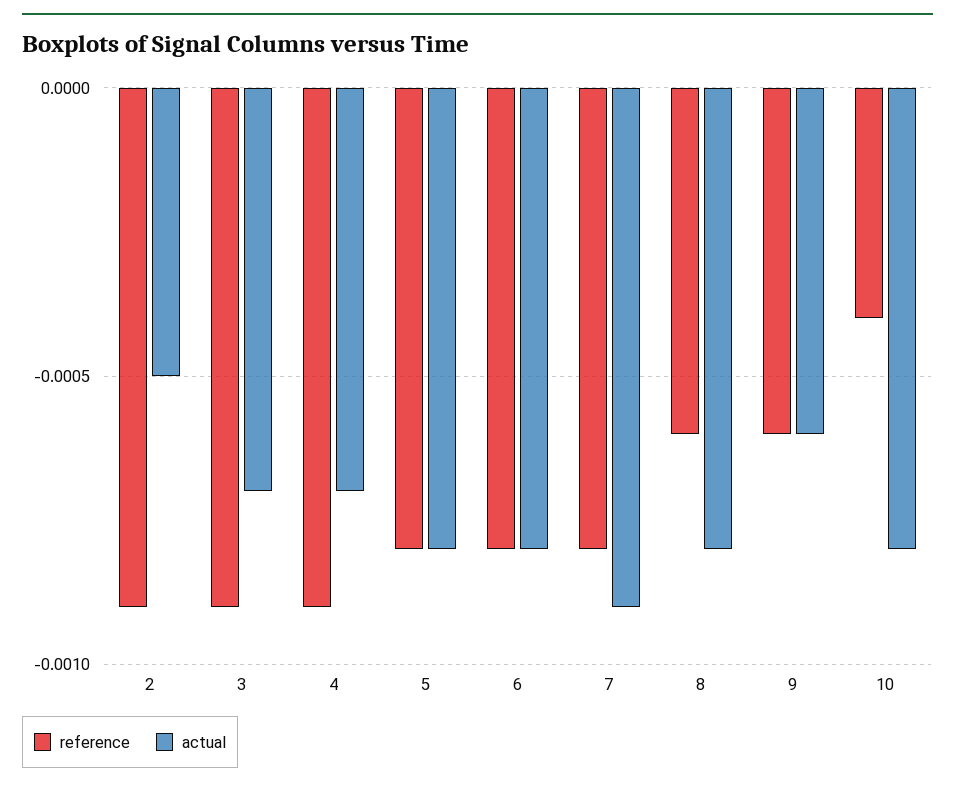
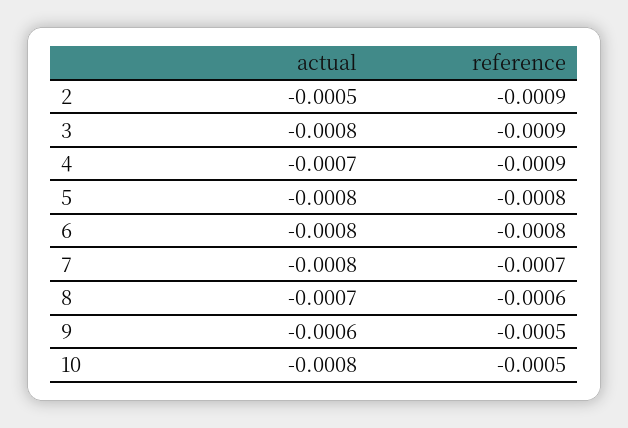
actual, 3: -0.0007 -> -0.0008
reference, 7: -0.0008 -> -0.0007
actual, 7: -0.0009 -> -0.0008
actual, 8: -0.0008 -> -0.0007
reference, 9: -0.0006 -> -0.0005
reference, 10: -0.0004 -> -0.0005

